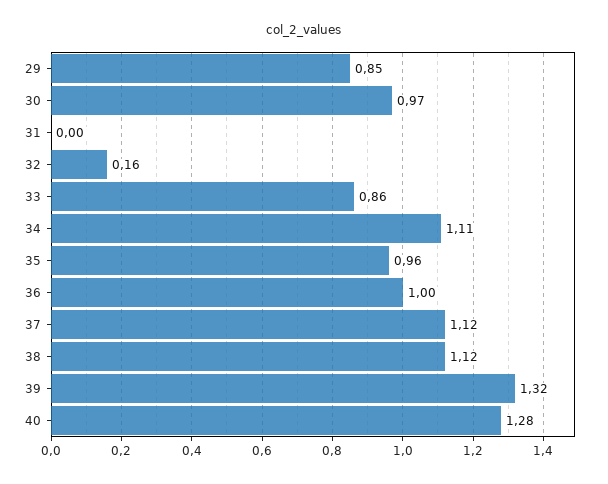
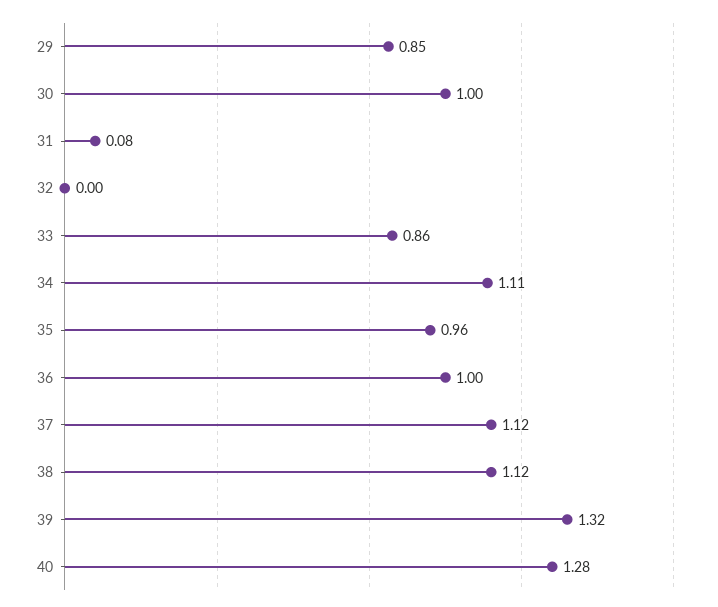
30: 0.97 -> 1
31: 0 -> 0.08
32: 0.16 -> 0

